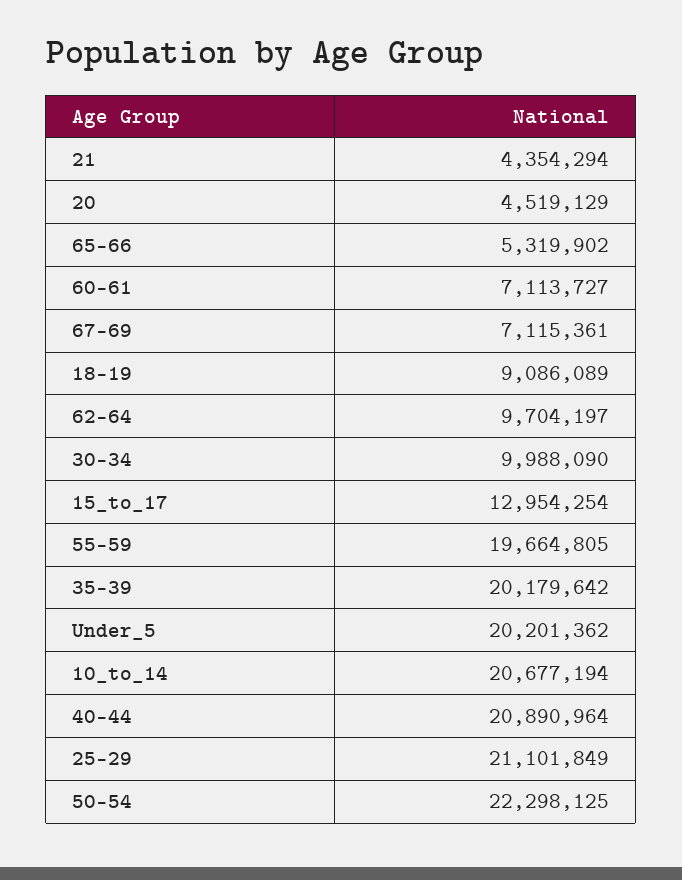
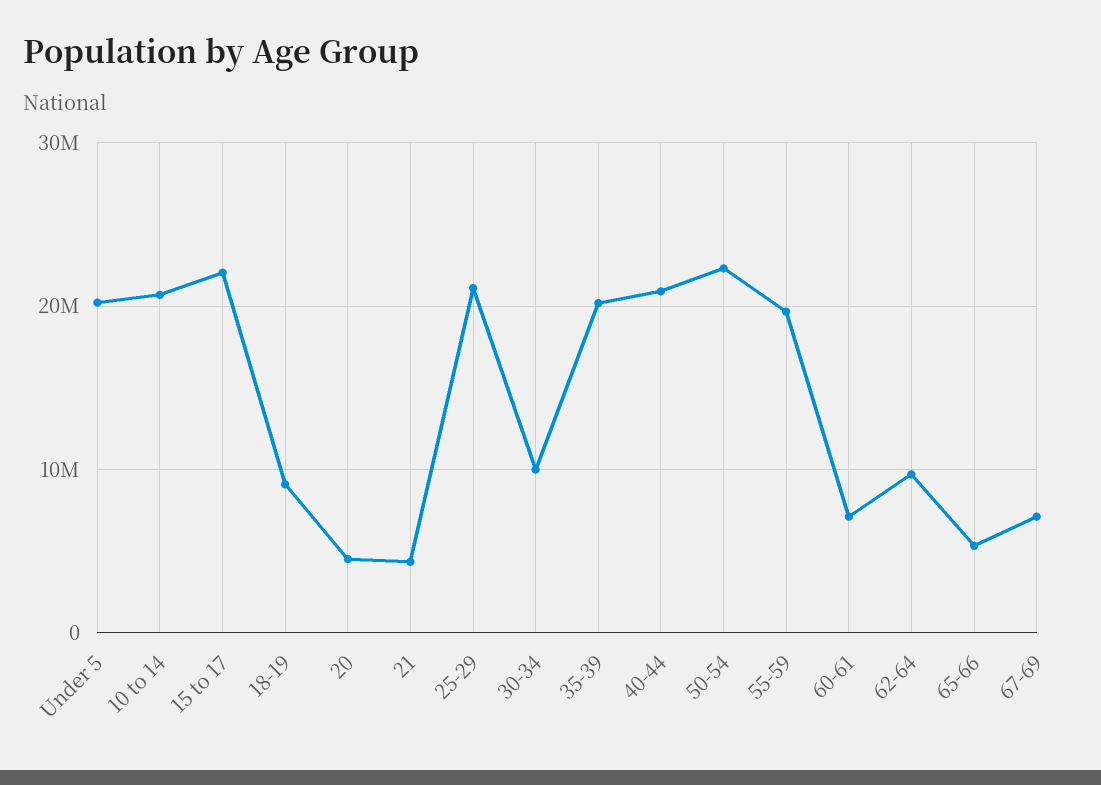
15_to_17: 12954254 -> 22000000

